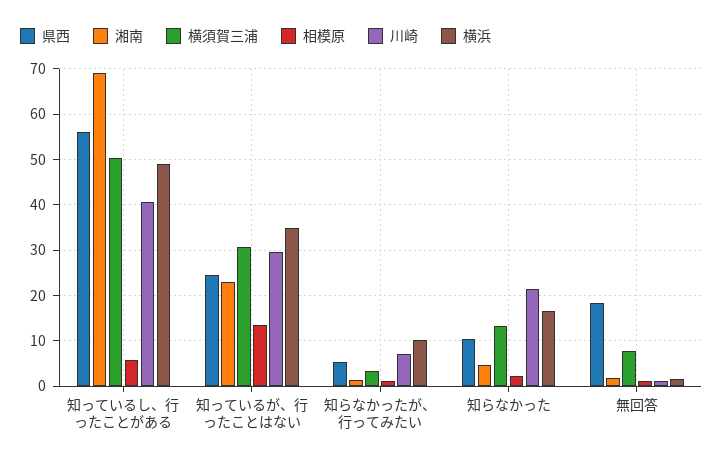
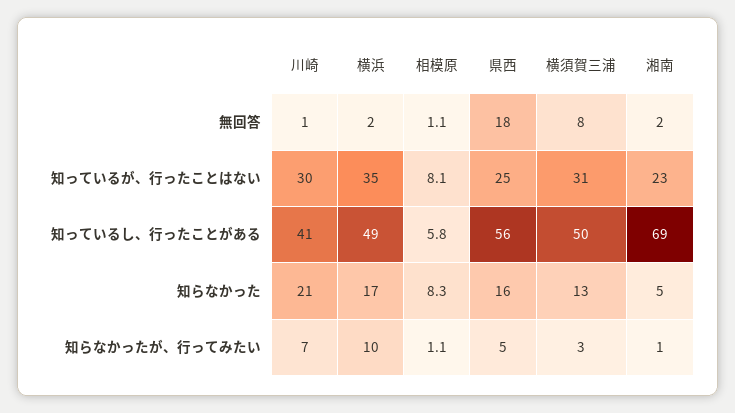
相模原, 知っているが、行ったことはない: 14 -> 8.1
県西, 知らなかった: 10 -> 16
相模原, 知らなかった: 2 -> 8.3

